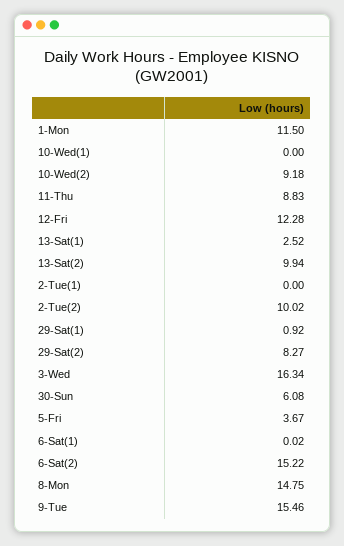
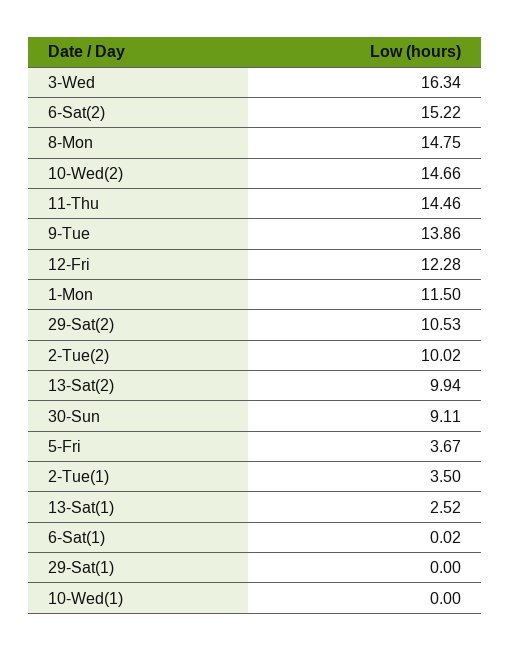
10-Wed(2): 9.18 -> 14.66
11-Thu: 8.83 -> 14.46
2-Tue(1): 0 -> 3.5
29-Sat(1): 0.92 -> 0
29-Sat(2): 8.27 -> 10.53
30-Sun: 6.08 -> 9.11
9-Tue: 15.46 -> 13.86

